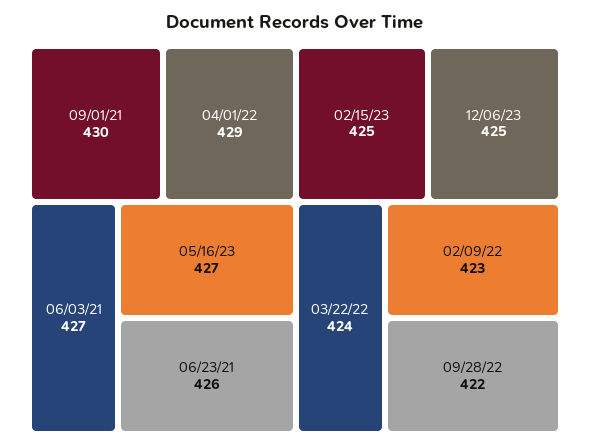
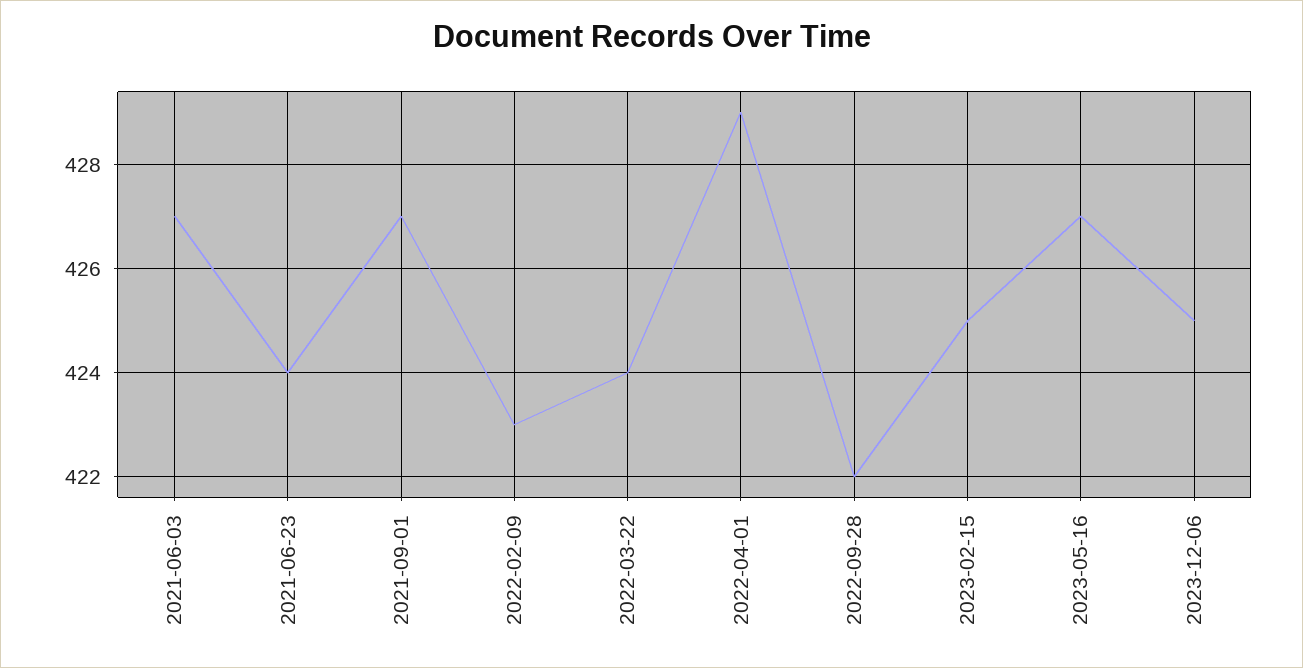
09/01/21: 430 -> 427
06/23/21: 426 -> 424

